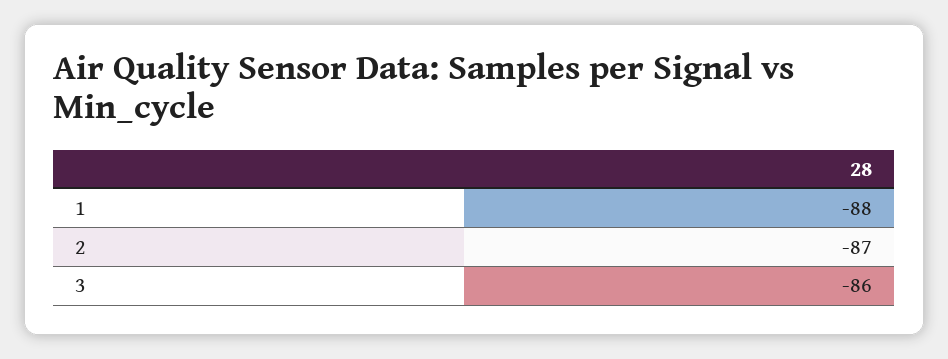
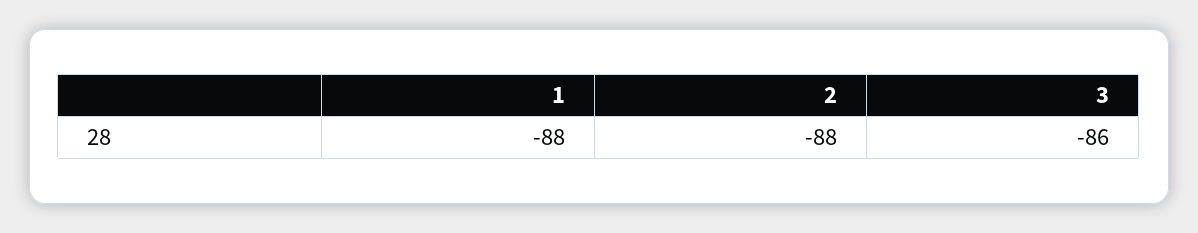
2: -87 -> -88

